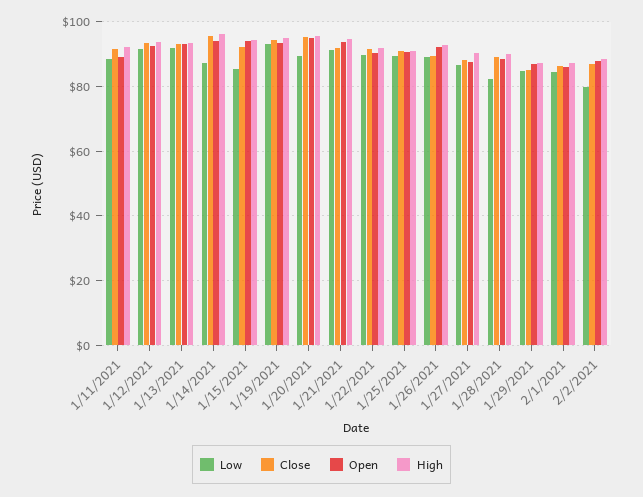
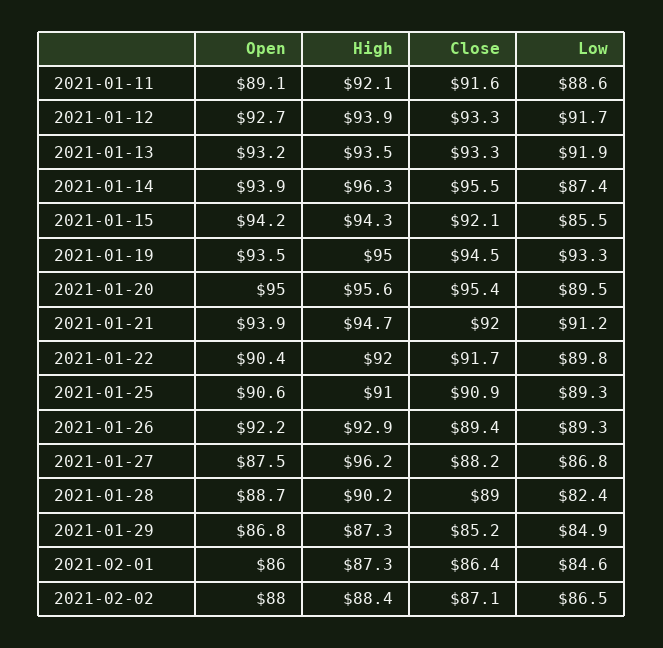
High, 1/27/2021: 90 -> 96.2
Low, 2/2/2021: 80 -> 86.5

